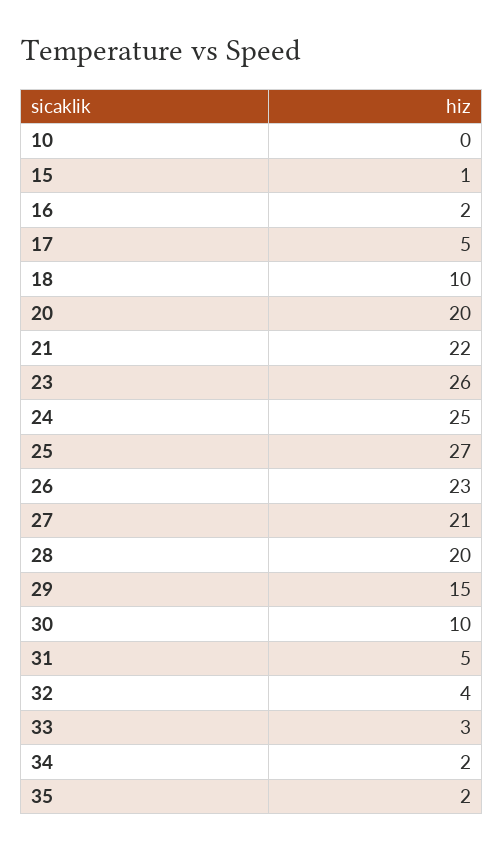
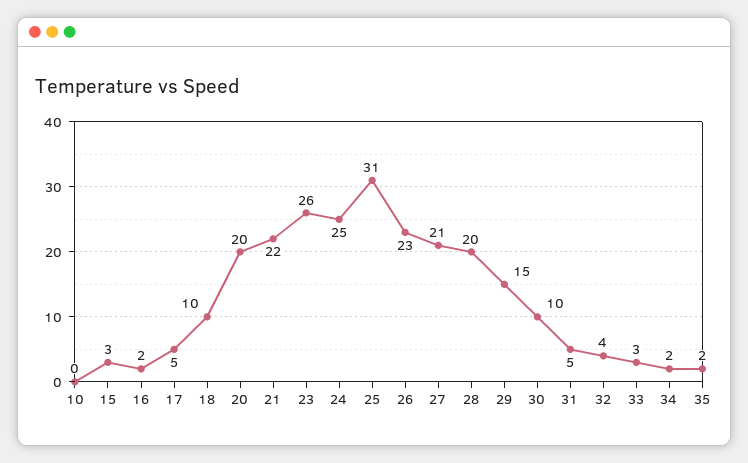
15: 1 -> 3
25: 27 -> 31

